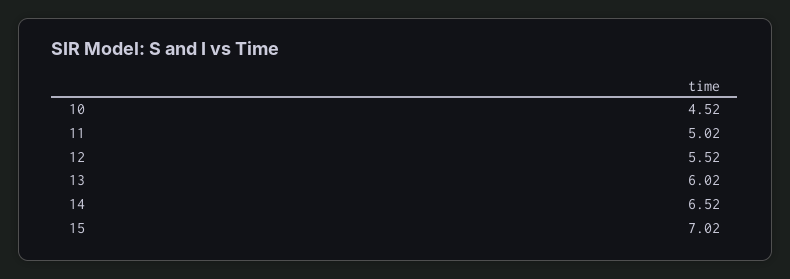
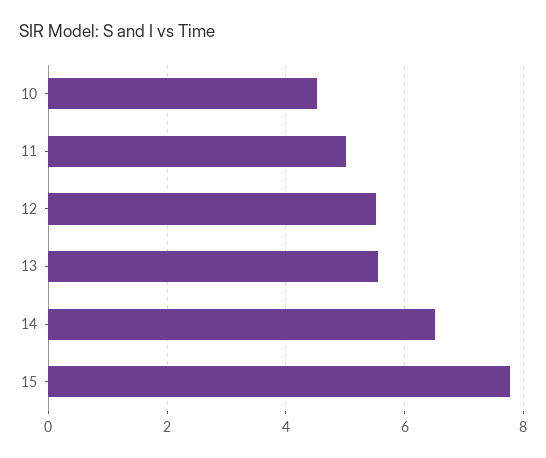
13: 6.02 -> 5.6
15: 7.02 -> 7.8

